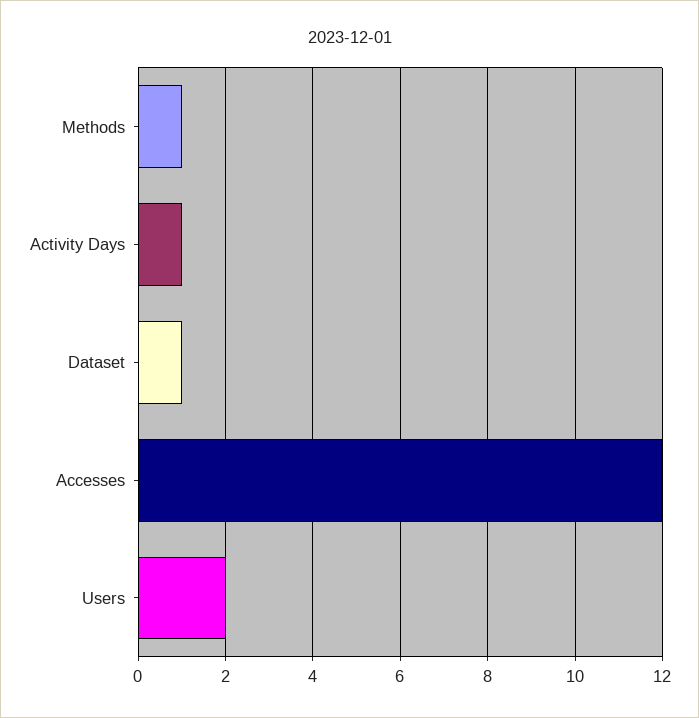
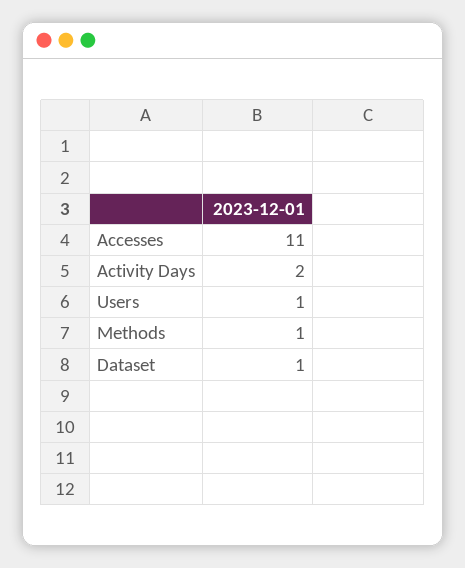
Activity Days: 1 -> 2
Accesses: 12 -> 11
Users: 2 -> 1

